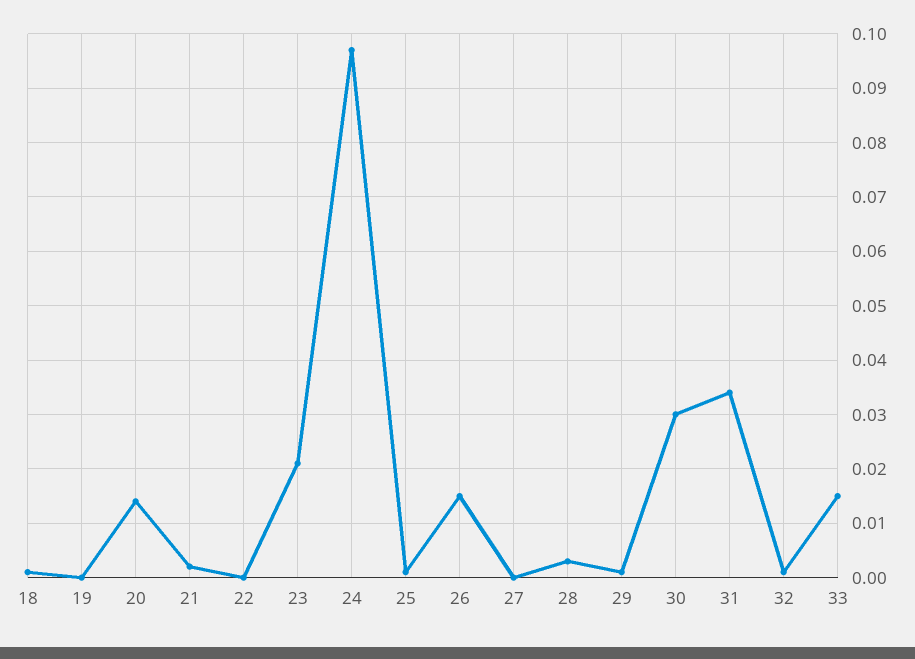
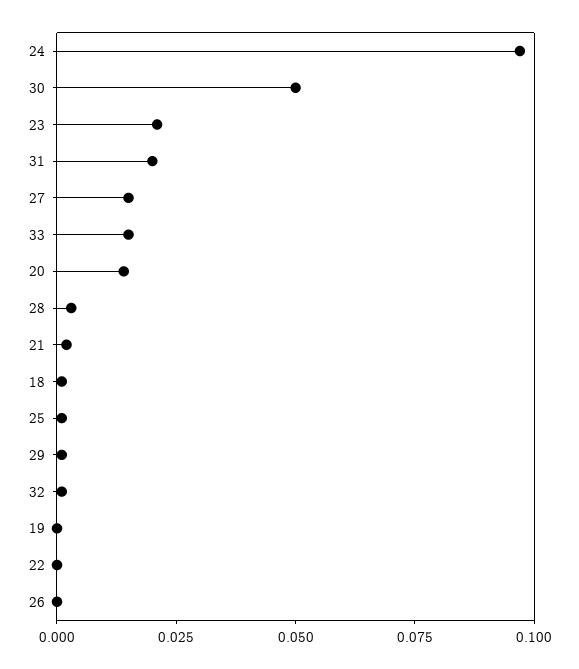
26: 0.015 -> 0
27: 0 -> 0.015
30: 0.03 -> 0.05
31: 0.035 -> 0.02

